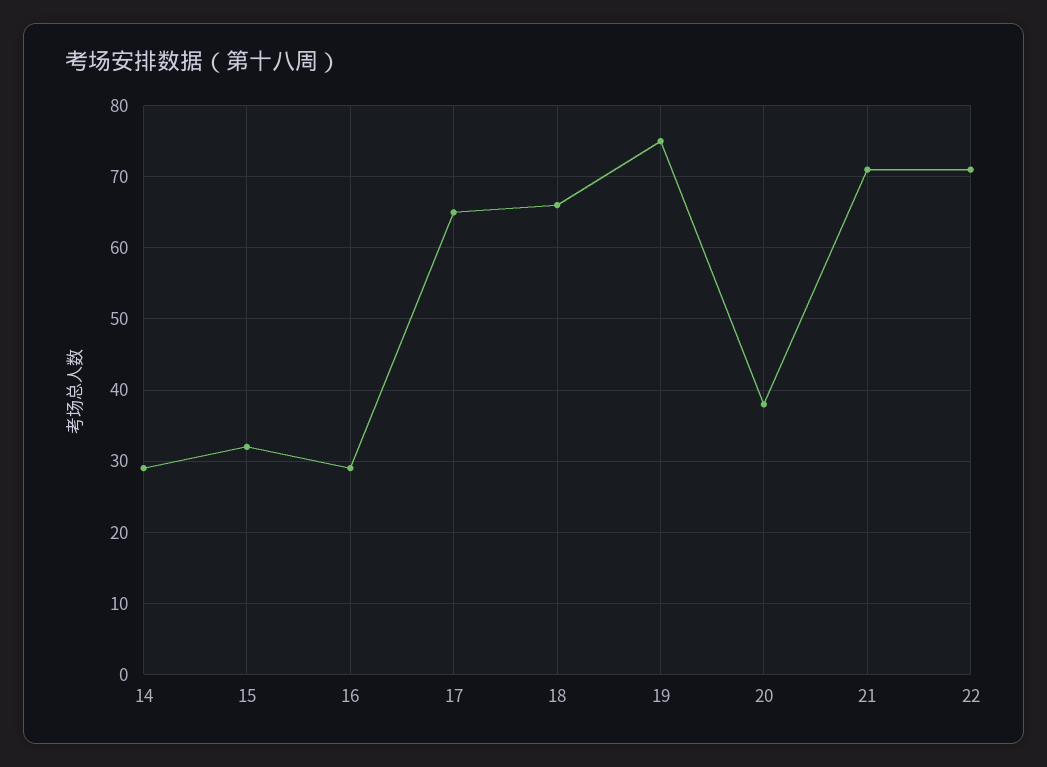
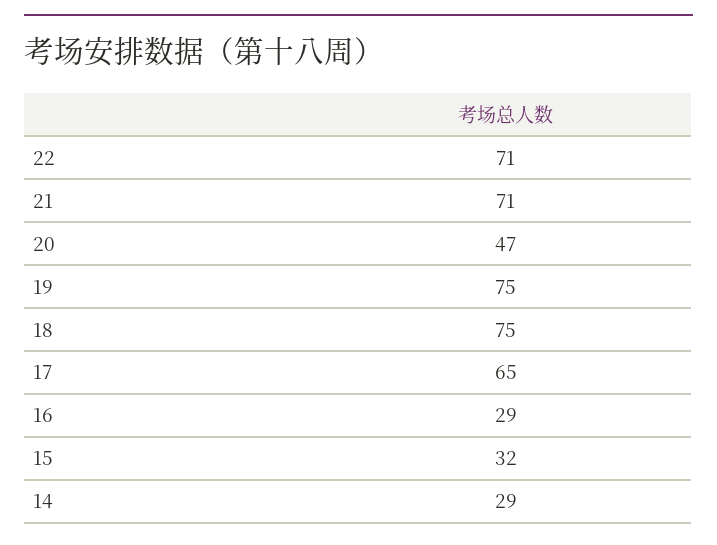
18: 66 -> 75
20: 38 -> 47

